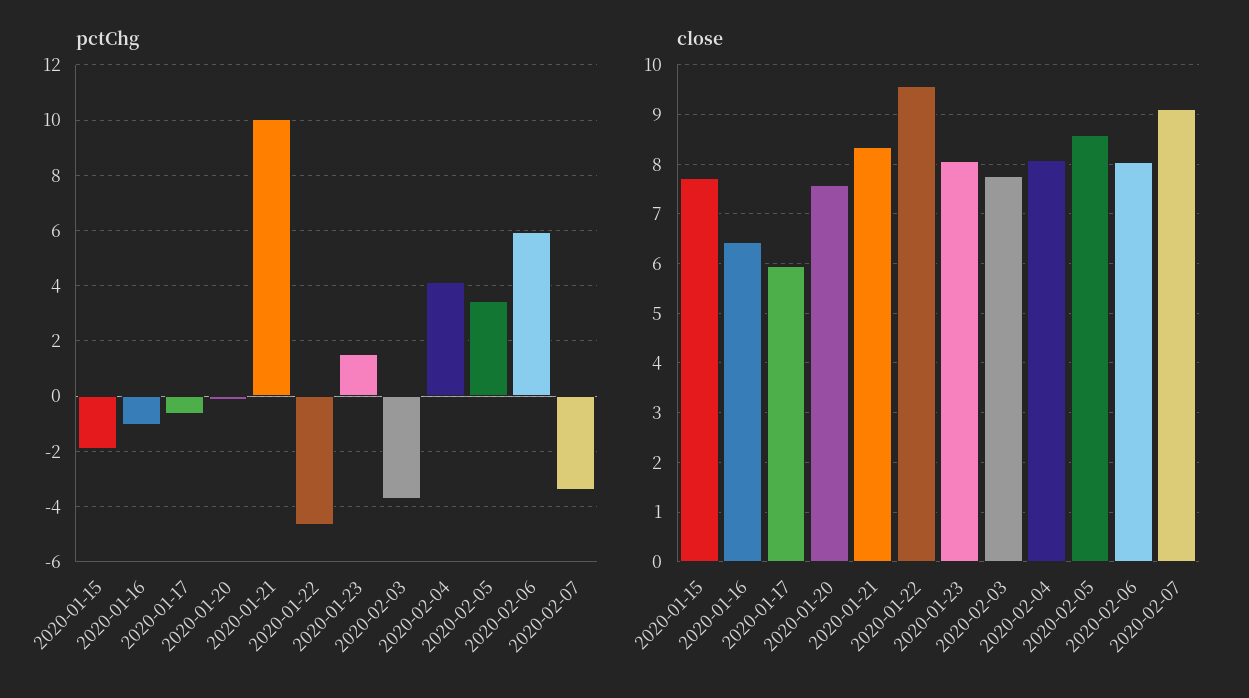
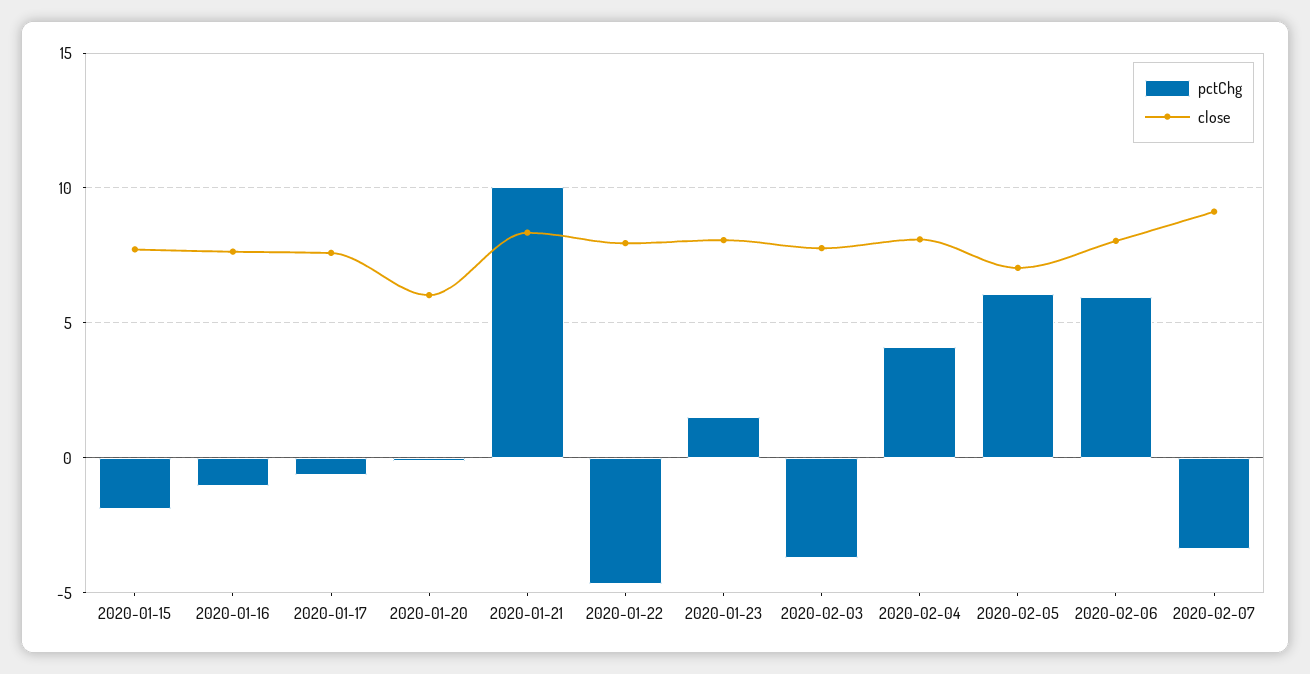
pctChg, 2020-02-05: 3.5 -> 6
close, 2020-01-16: 6.4 -> 7.5
close, 2020-01-17: 6 -> 7.5
close, 2020-01-20: 7.6 -> 6
close, 2020-01-22: 9.6 -> 8
close, 2020-02-05: 8.6 -> 7

